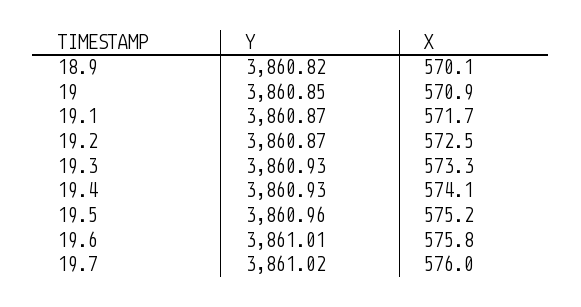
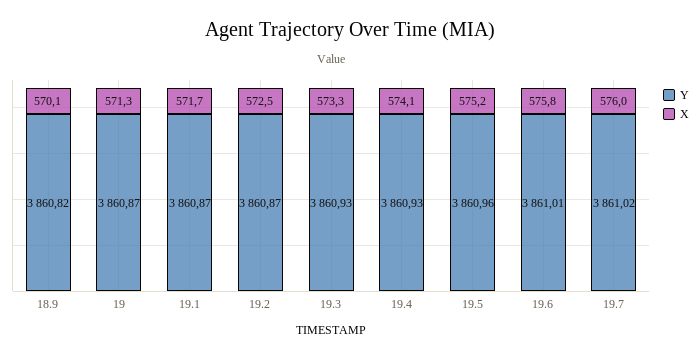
Y, 19: 3860.85 -> 3860.87
X, 19: 570.9 -> 571.3

